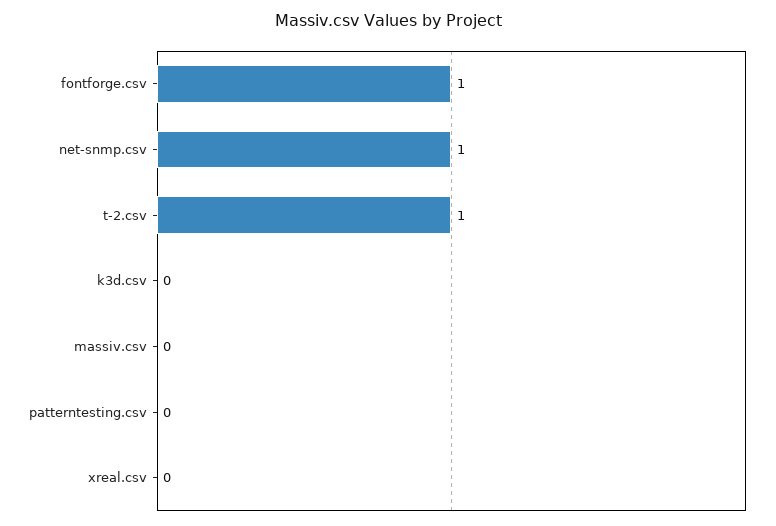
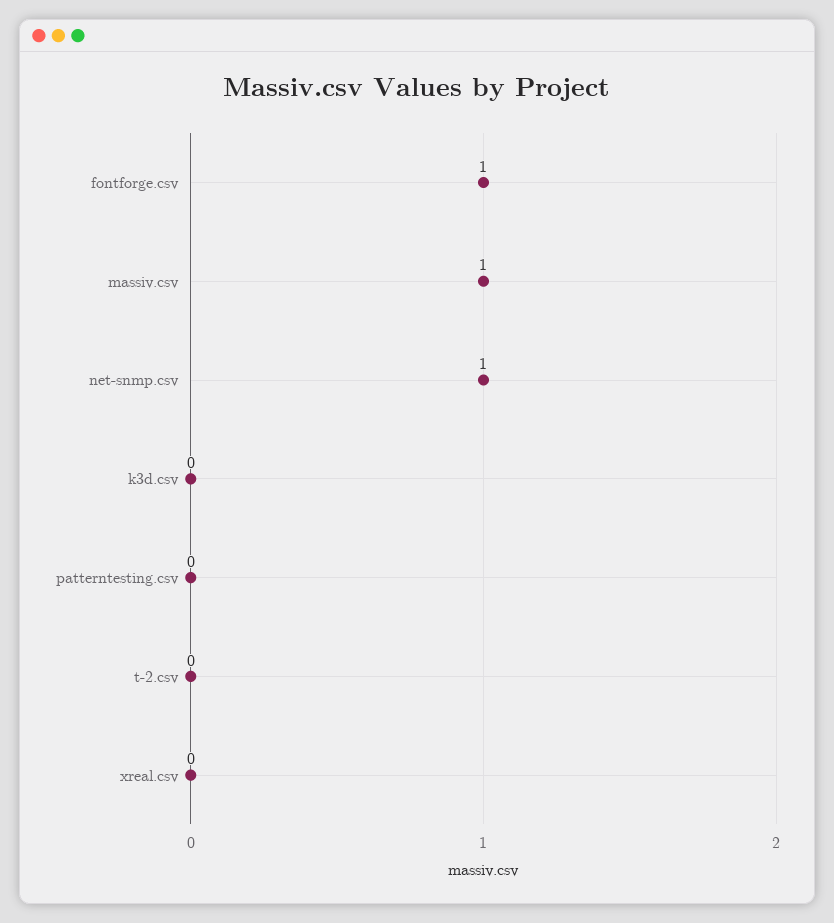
t-2.csv: 1 -> 0
massiv.csv: 0 -> 1

